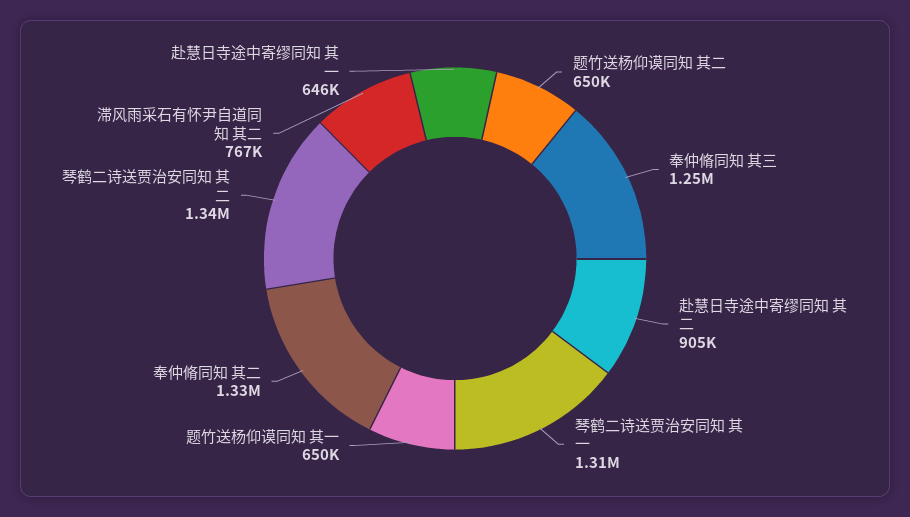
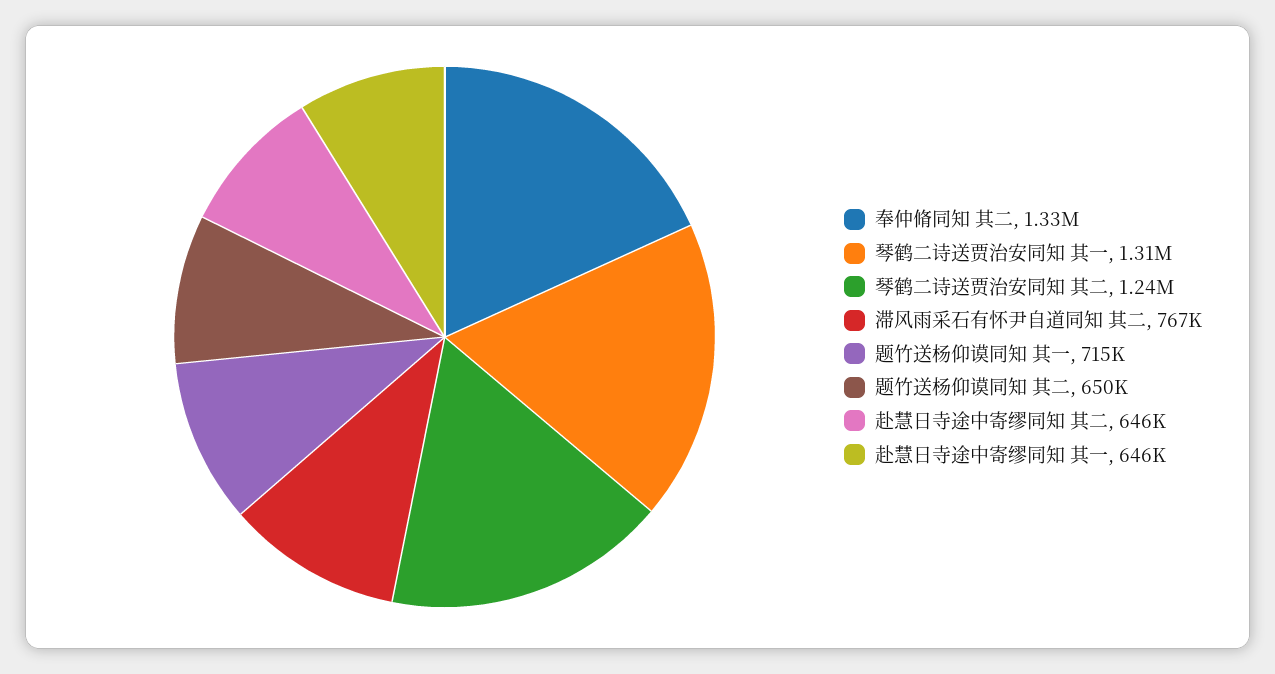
奉仲脩同知 其三: 1250000 -> none
赴慧日寺途中寄缪同知 其二: 905000 -> 646000
题竹送杨仰谟同知 其一: 650000 -> 715000
琴鹤二诗送贾治安同知 其二: 1340000 -> 1240000

